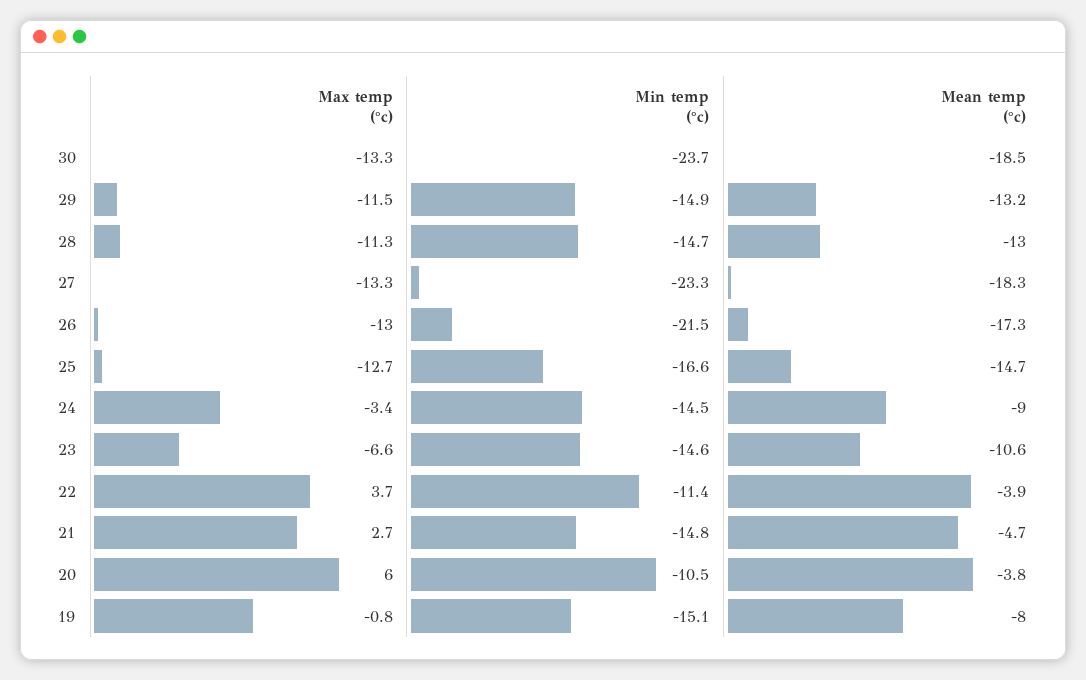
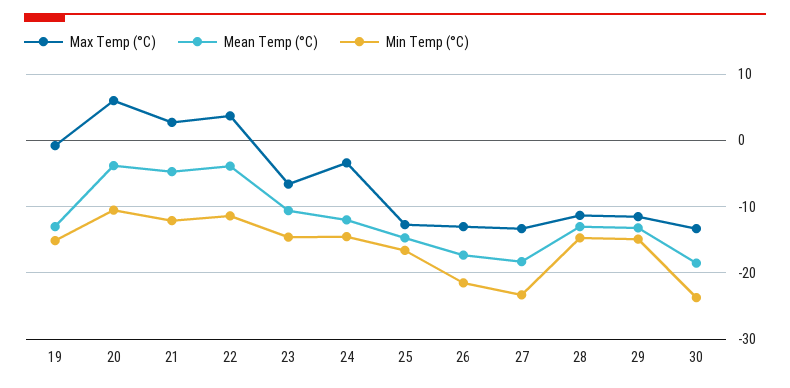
Mean temp (°c), 24: -9 -> -12
Min temp (°c), 21: -14.8 -> -12
Mean temp (°c), 19: -8 -> -13

